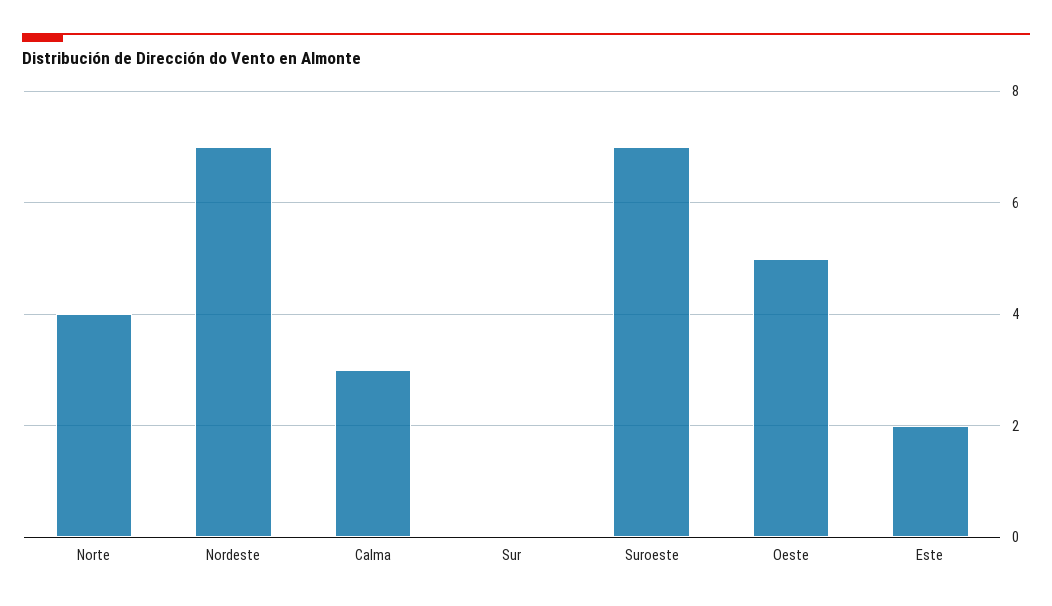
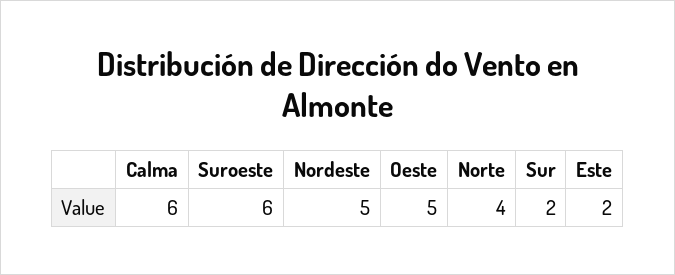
Nordeste: 7 -> 5
Calma: 3 -> 6
Sur: 0 -> 2
Suroeste: 7 -> 6

